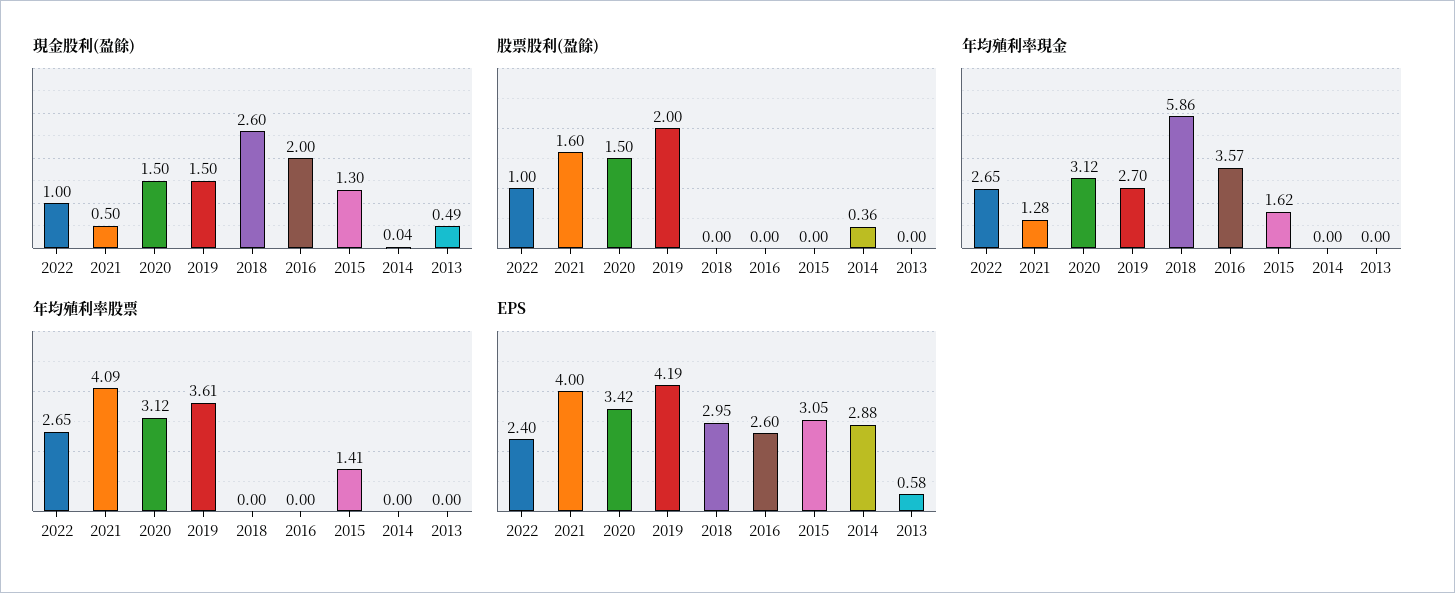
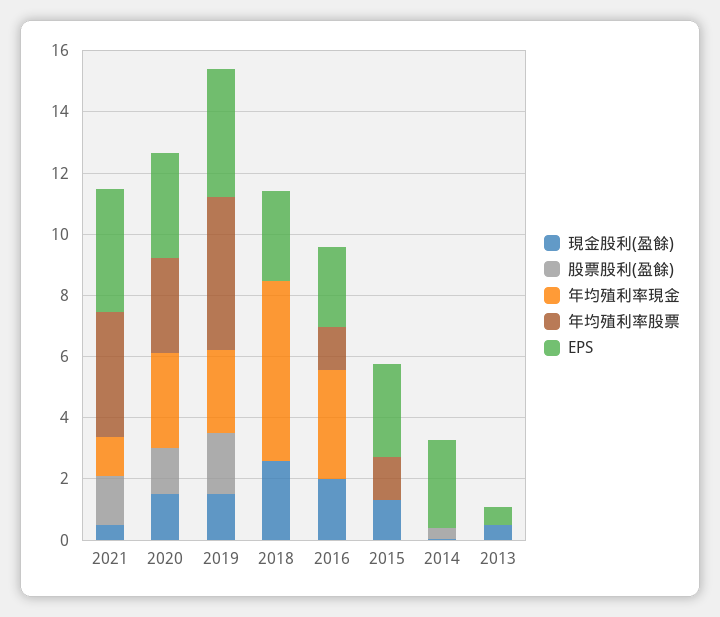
現金股利(盈餘), 2022: 1 -> none
股票股利(盈餘), 2022: 1 -> none
年均殖利率現金, 2022: 2.65 -> none
年均殖利率現金, 2015: 1.62 -> 0
年均殖利率股票, 2022: 2.65 -> none
年均殖利率股票, 2019: 3.61 -> 5
年均殖利率股票, 2016: 0 -> 1.5
EPS, 2022: 2.4 -> none

